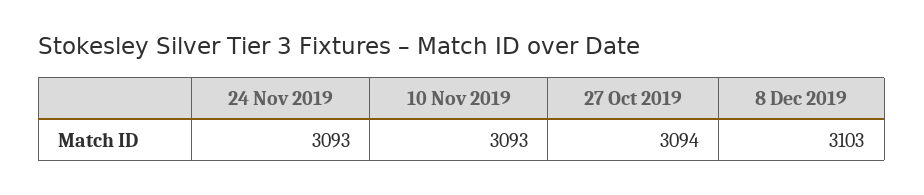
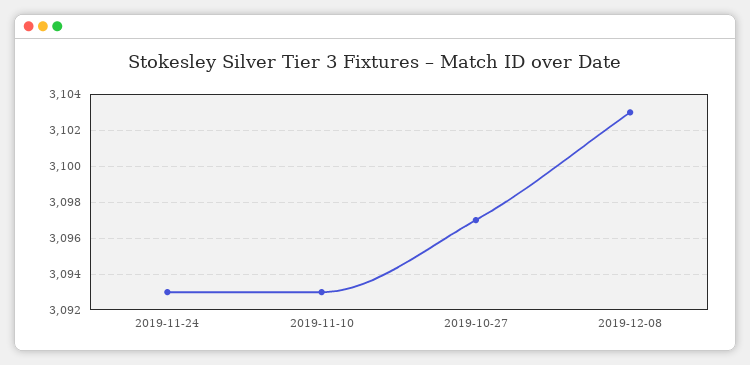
27 Oct 2019: 3094 -> 3097

